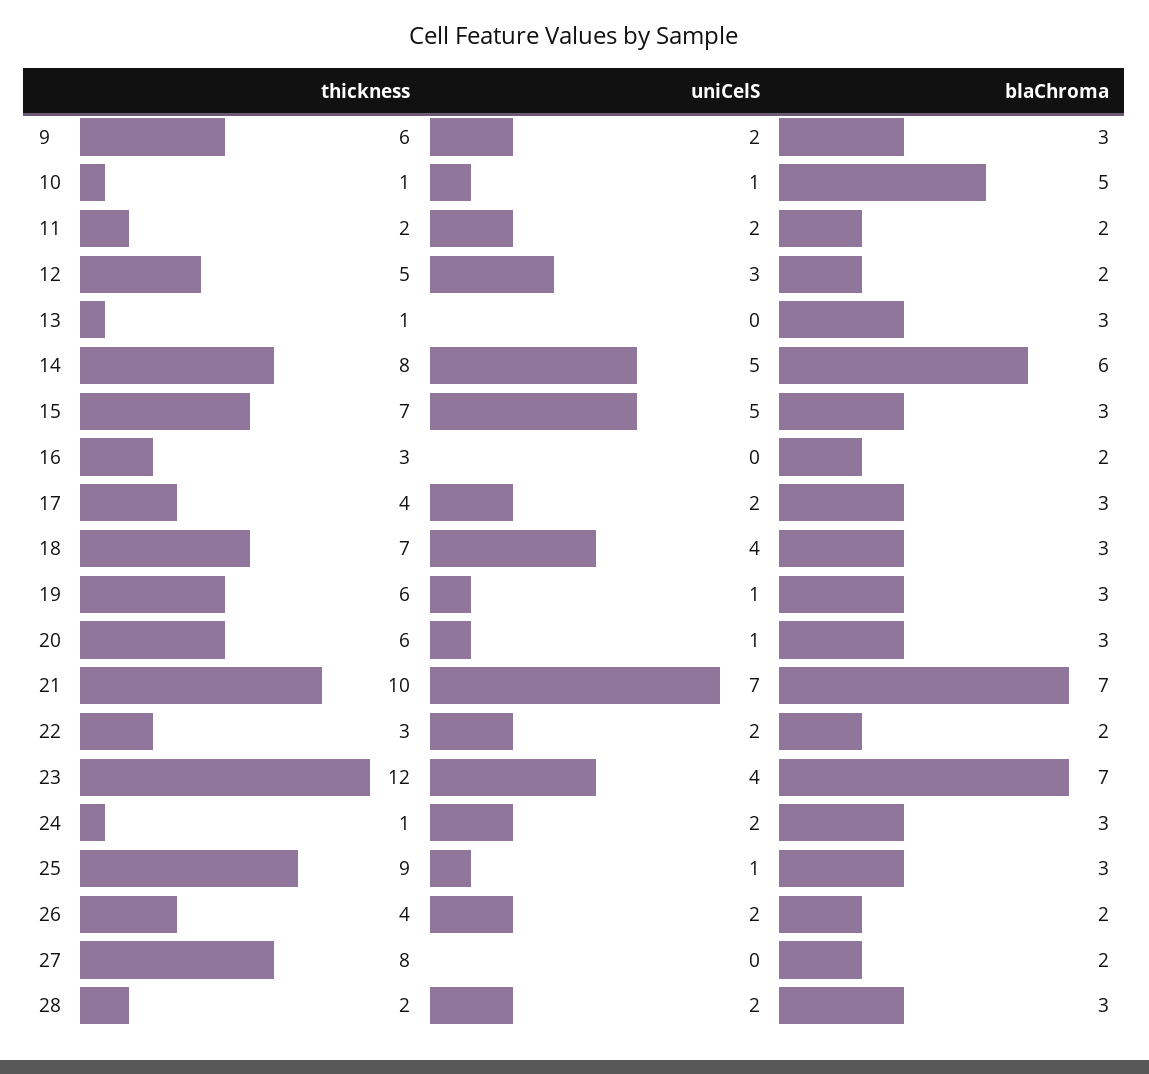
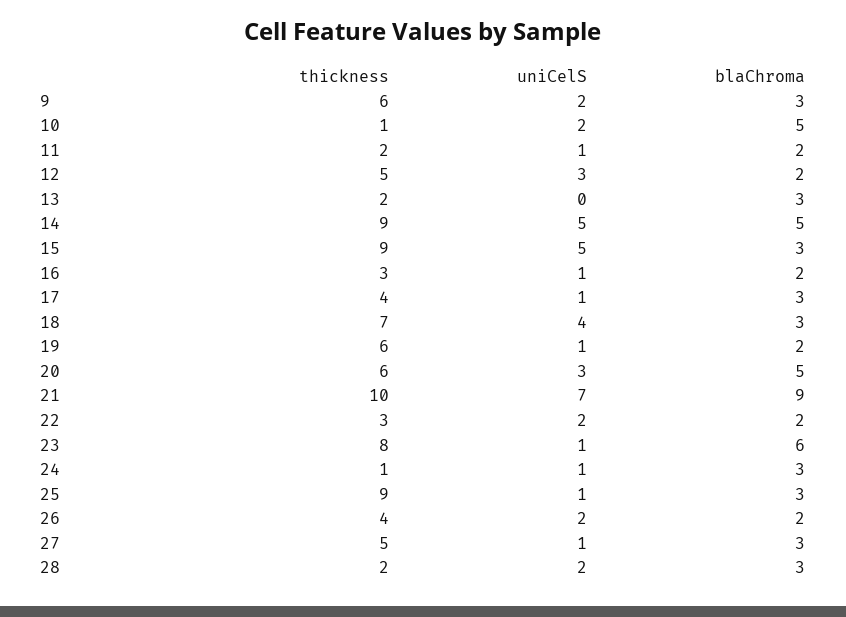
uniCelS, 10: 1 -> 2
uniCelS, 11: 2 -> 1
thickness, 13: 1 -> 2
thickness, 14: 8 -> 9
blaChroma, 14: 6 -> 5
thickness, 15: 7 -> 9
uniCelS, 16: 0 -> 1
uniCelS, 17: 2 -> 1
blaChroma, 19: 3 -> 2
uniCelS, 20: 1 -> 3
blaChroma, 20: 3 -> 5
blaChroma, 21: 7 -> 9
thickness, 23: 12 -> 8
uniCelS, 23: 4 -> 1
blaChroma, 23: 7 -> 6
uniCelS, 24: 2 -> 1
thickness, 27: 8 -> 5
uniCelS, 27: 0 -> 1
blaChroma, 27: 2 -> 3

